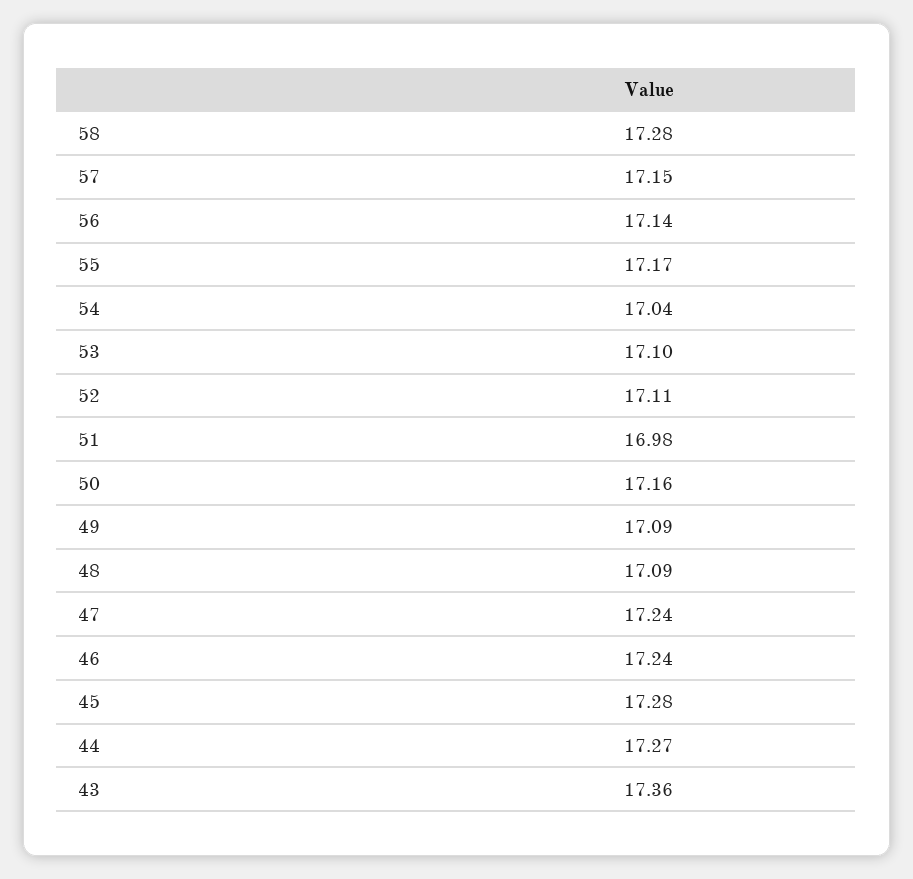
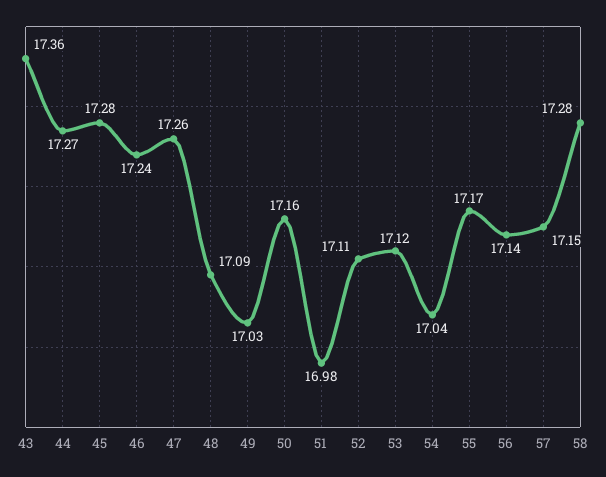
53: 17.1 -> 17.12
49: 17.09 -> 17.03
47: 17.24 -> 17.26

